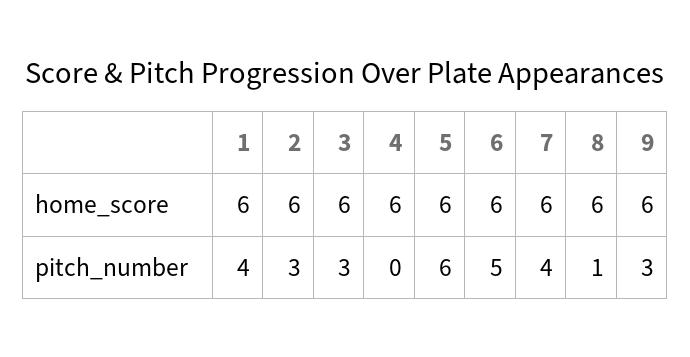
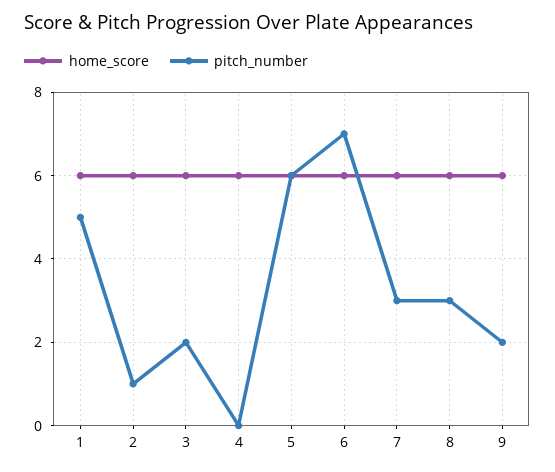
pitch_number, 1: 4 -> 5
pitch_number, 2: 3 -> 1
pitch_number, 3: 3 -> 2
pitch_number, 6: 5 -> 7
pitch_number, 7: 4 -> 3
pitch_number, 8: 1 -> 3
pitch_number, 9: 3 -> 2

